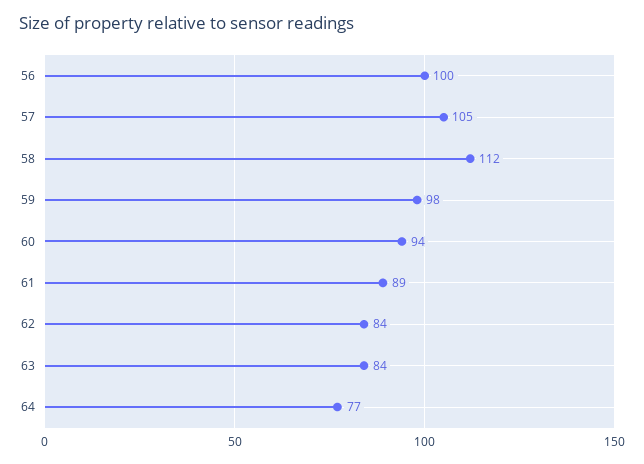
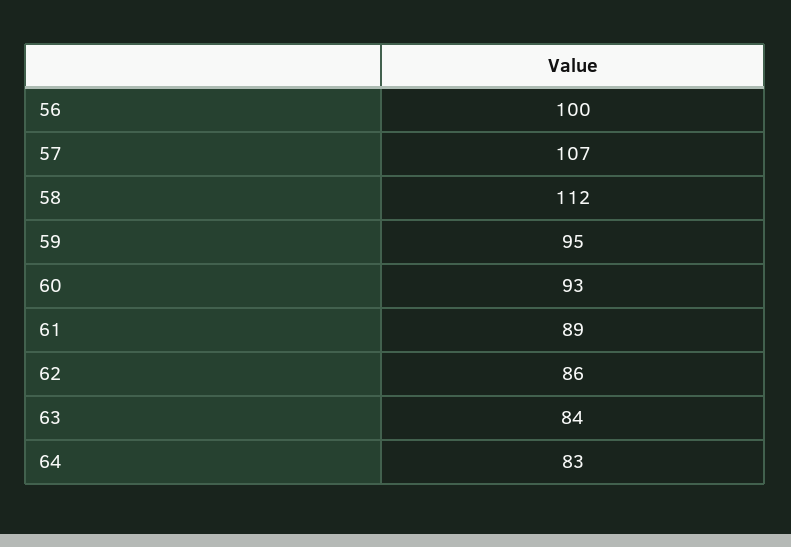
57: 105 -> 107
59: 98 -> 95
60: 94 -> 93
62: 84 -> 86
64: 77 -> 83

